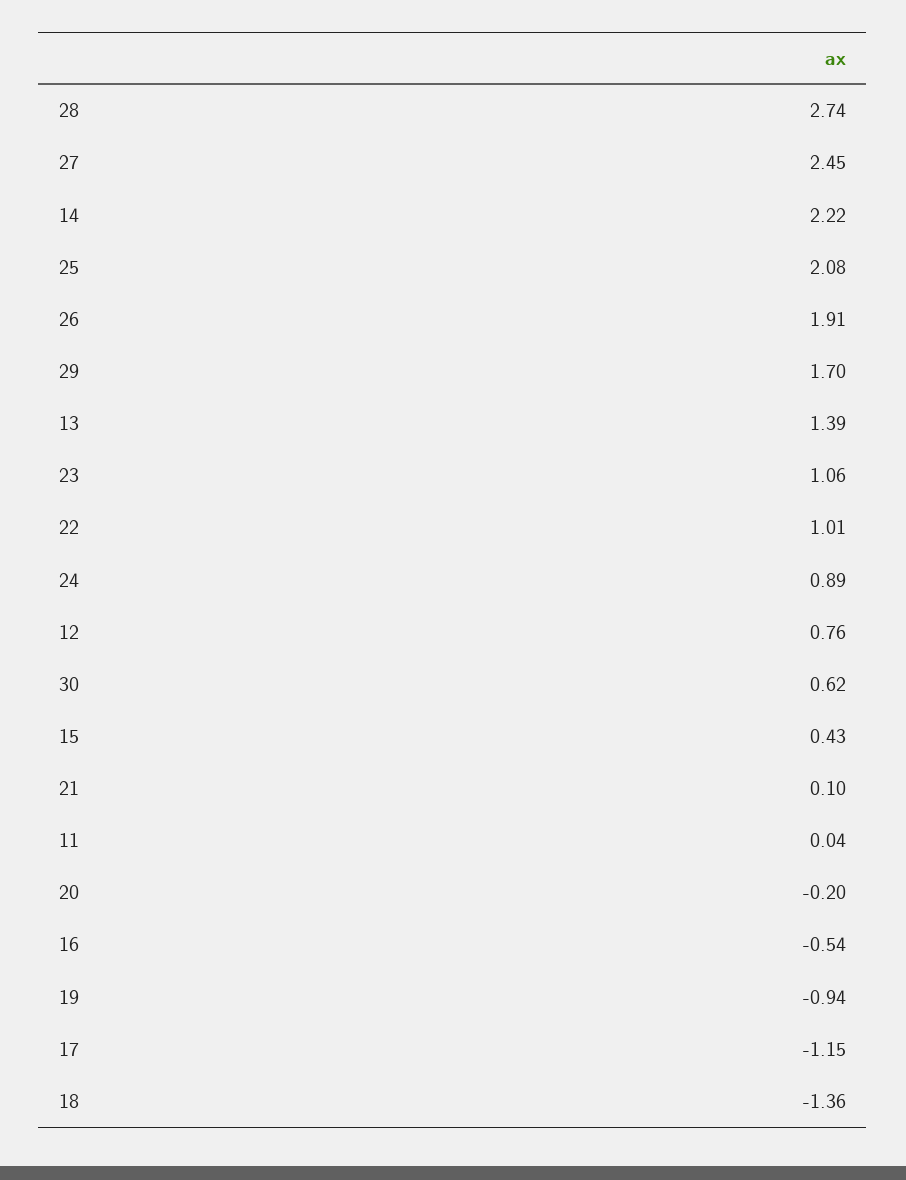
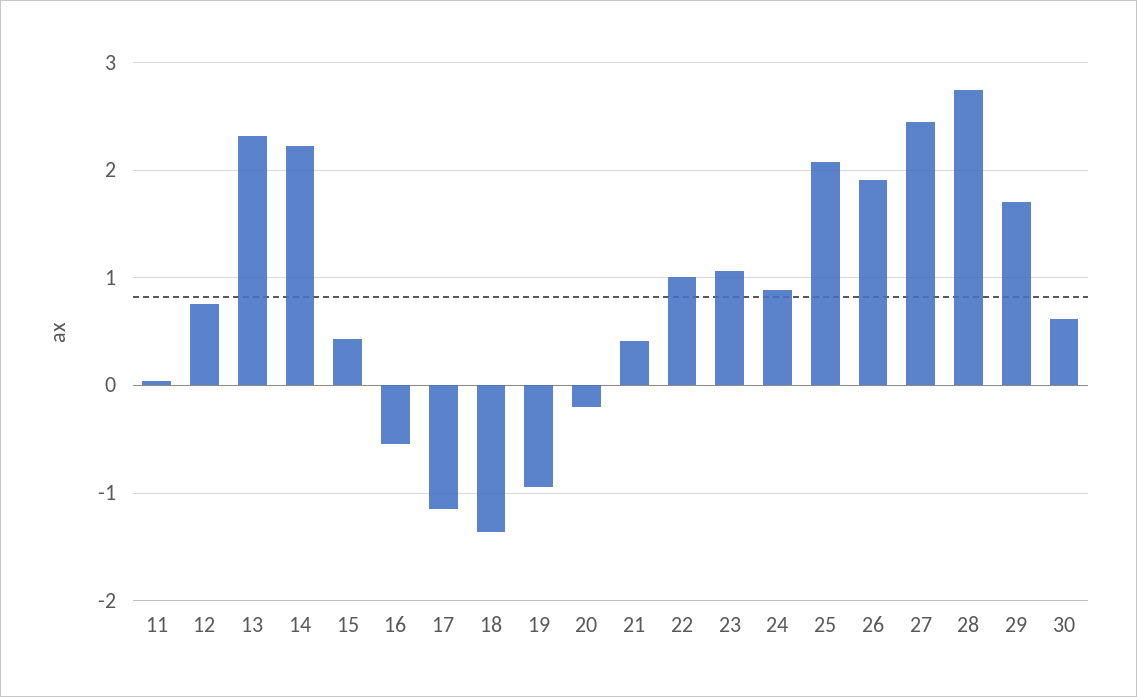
13: 1.39 -> 2.3
21: 0.1 -> 0.4

